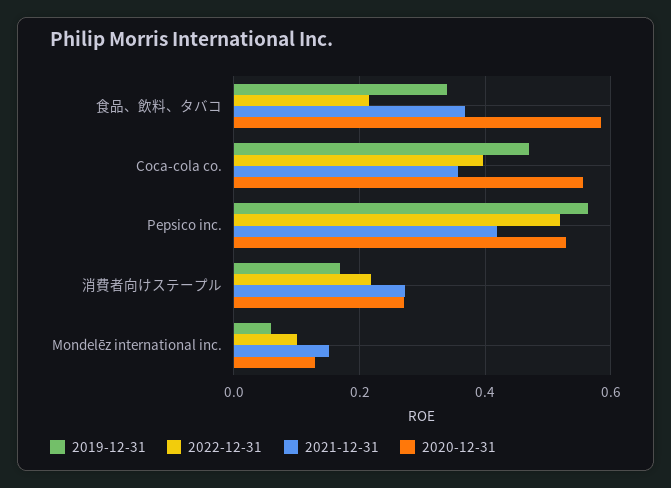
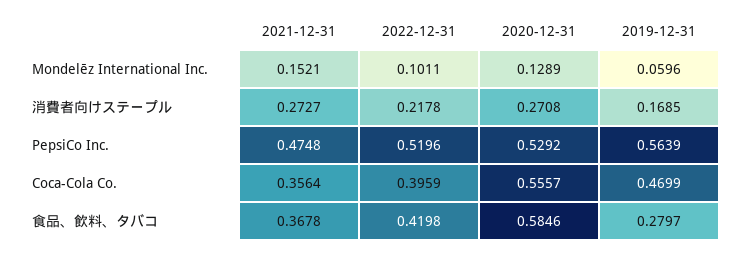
2019-12-31, 食品、飲料、タバコ: 0.34 -> 0.2797
2022-12-31, 食品、飲料、タバコ: 0.22 -> 0.4198
2021-12-31, Pepsico inc.: 0.42 -> 0.4748

